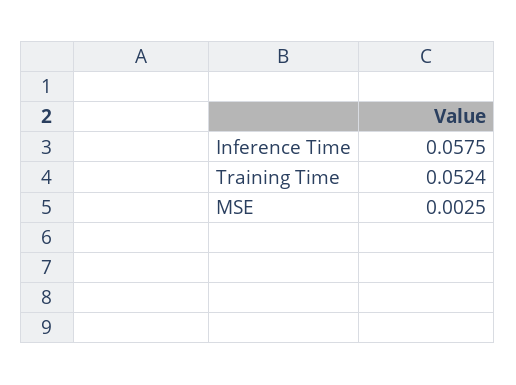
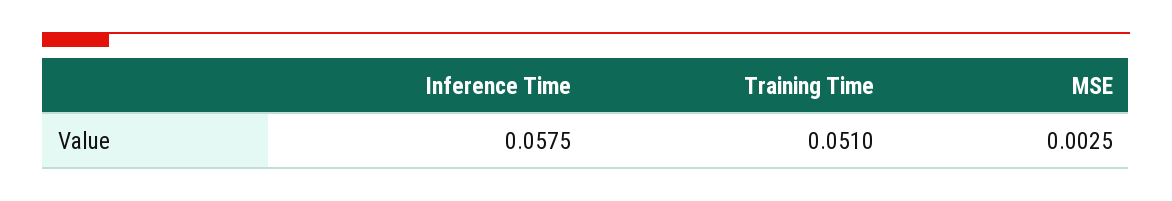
Training Time: 0.0524 -> 0.051

